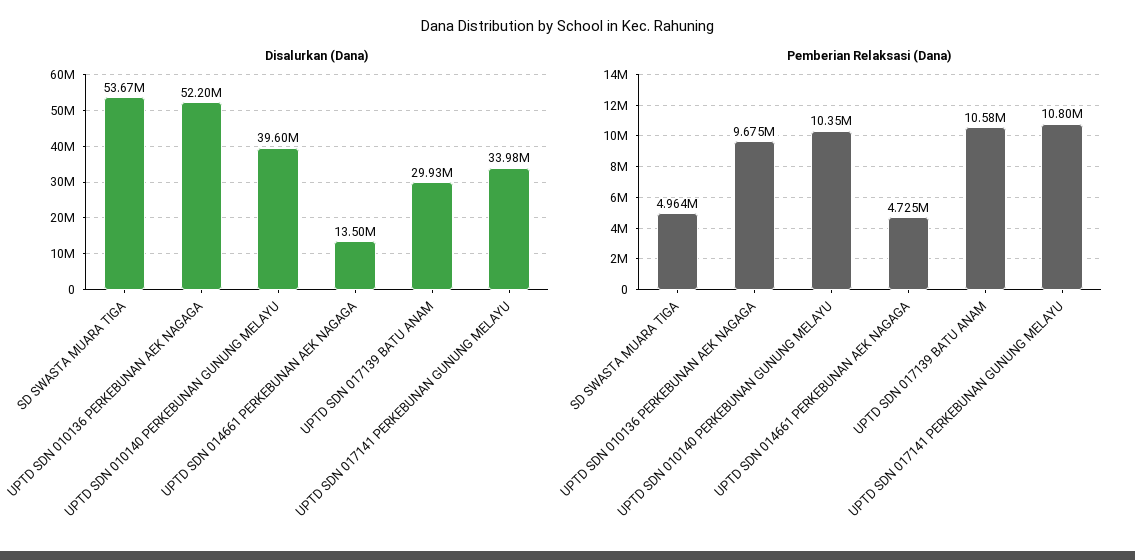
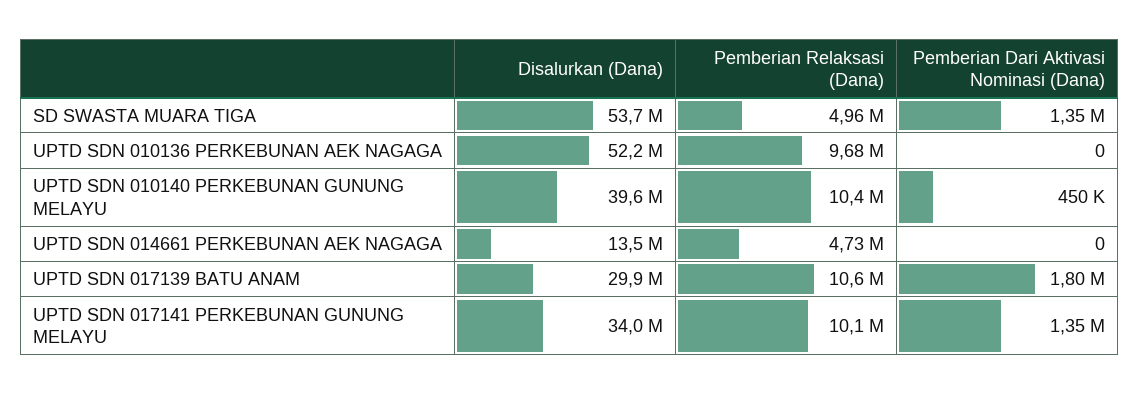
Pemberian Relaksasi (Dana), UPTD SDN 017141 PERKEBUNAN GUNUNG MELAYU: 10800000 -> 10100000
Pemberian Dari Aktivasi Nominasi (Dana), SD SWASTA MUARA TIGA: none -> 1350000
Pemberian Dari Aktivasi Nominasi (Dana), UPTD SDN 010136 PERKEBUNAN AEK NAGAGA: none -> 0
Pemberian Dari Aktivasi Nominasi (Dana), UPTD SDN 010140 PERKEBUNAN GUNUNG MELAYU: none -> 450000
Pemberian Dari Aktivasi Nominasi (Dana), UPTD SDN 014661 PERKEBUNAN AEK NAGAGA: none -> 0
Pemberian Dari Aktivasi Nominasi (Dana), UPTD SDN 017139 BATU ANAM: none -> 1800000
Pemberian Dari Aktivasi Nominasi (Dana), UPTD SDN 017141 PERKEBUNAN GUNUNG MELAYU: none -> 1350000

